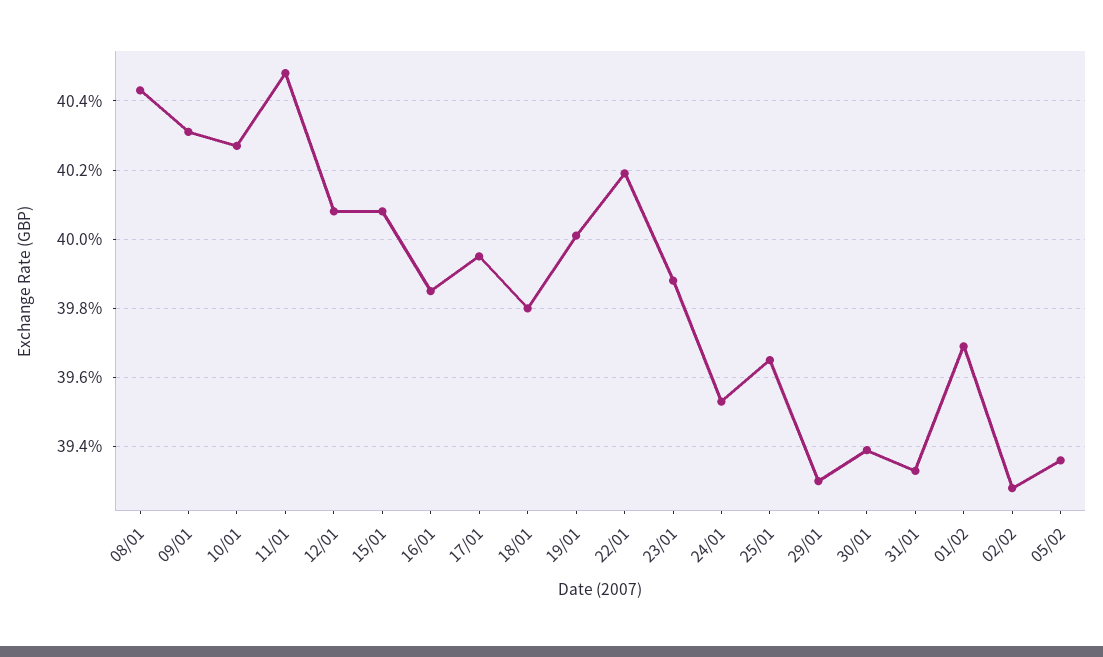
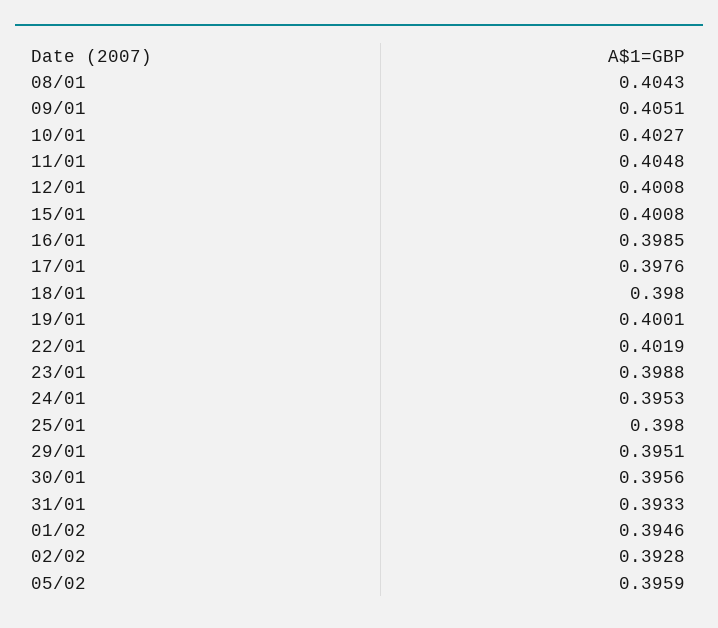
09/01: 0.403 -> 0.4051
17/01: 0.3995 -> 0.3976
25/01: 0.3965 -> 0.398
29/01: 0.393 -> 0.3951
30/01: 0.394 -> 0.3956
01/02: 0.397 -> 0.3946
05/02: 0.3935 -> 0.3959

